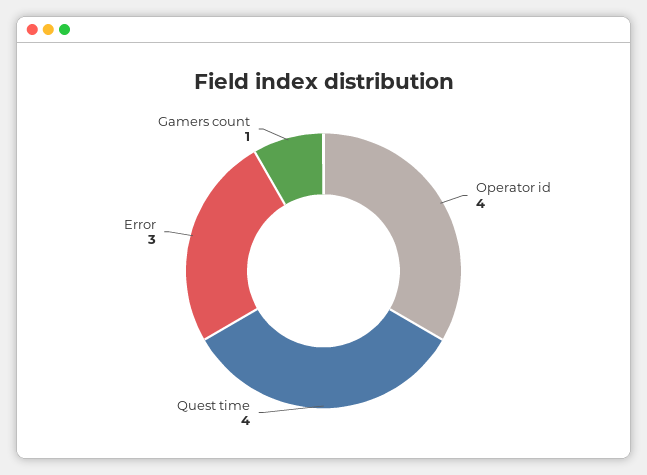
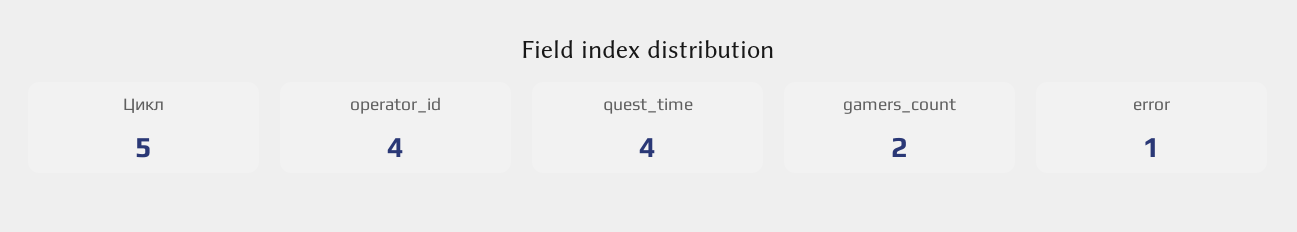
Error: 3 -> 1
Gamers count: 1 -> 2
Цикл: none -> 5

